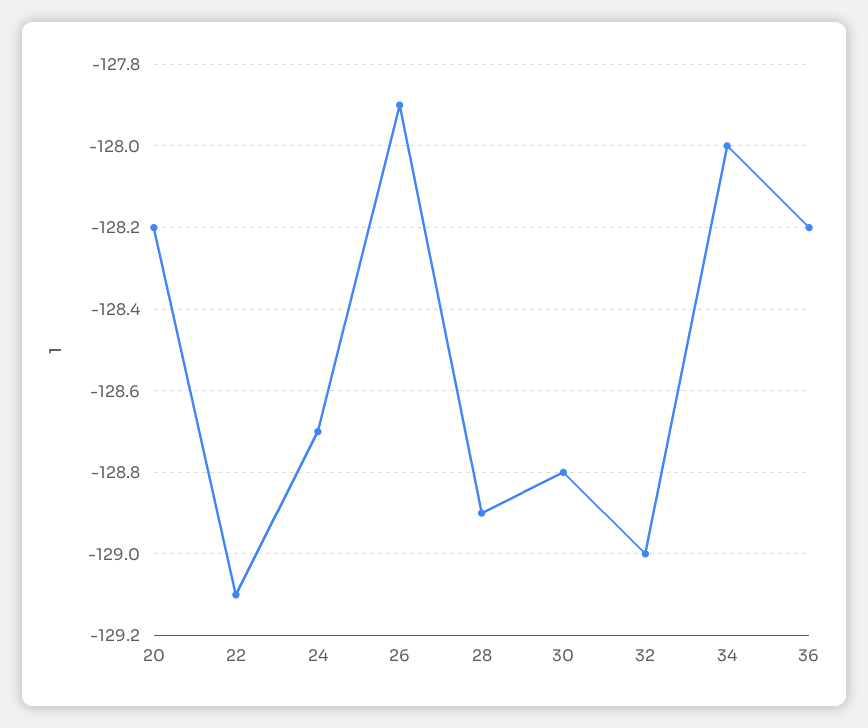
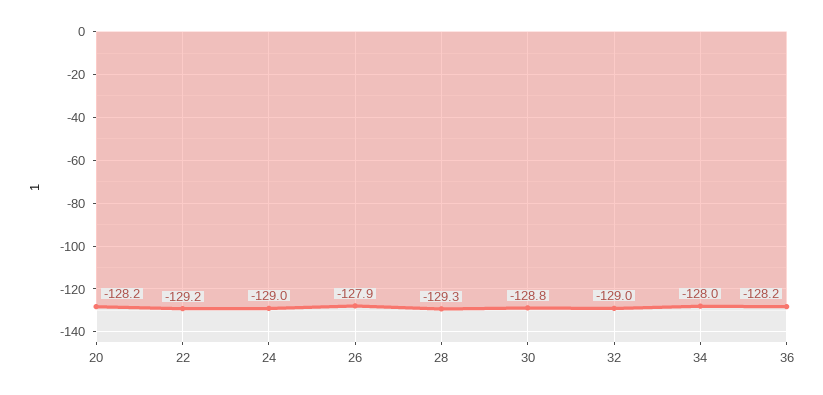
22: -129.1 -> -129.2
24: -128.7 -> -129
28: -128.9 -> -129.3

